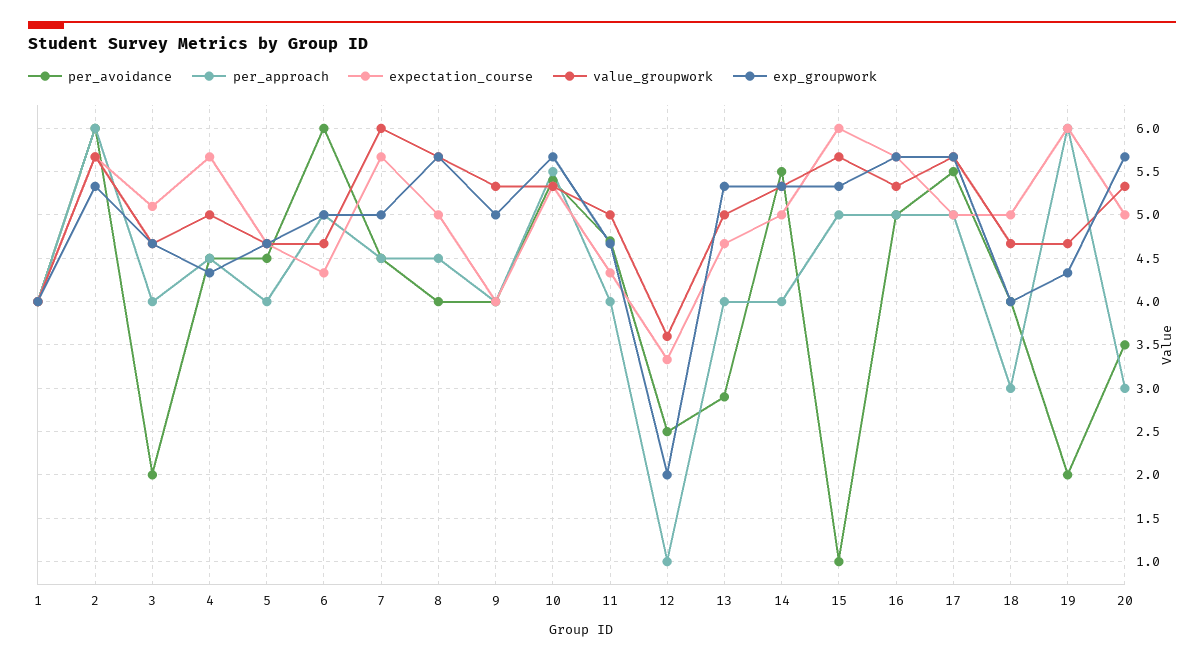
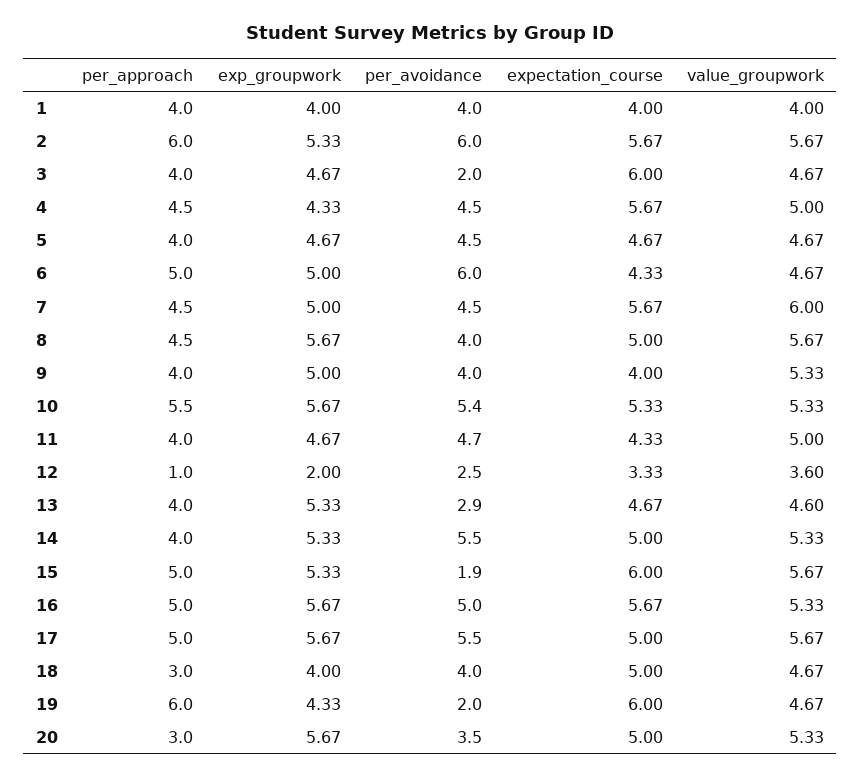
expectation_course, 3: 5.1 -> 6
value_groupwork, 13: 5 -> 4.6
per_avoidance, 15: 1 -> 1.9

